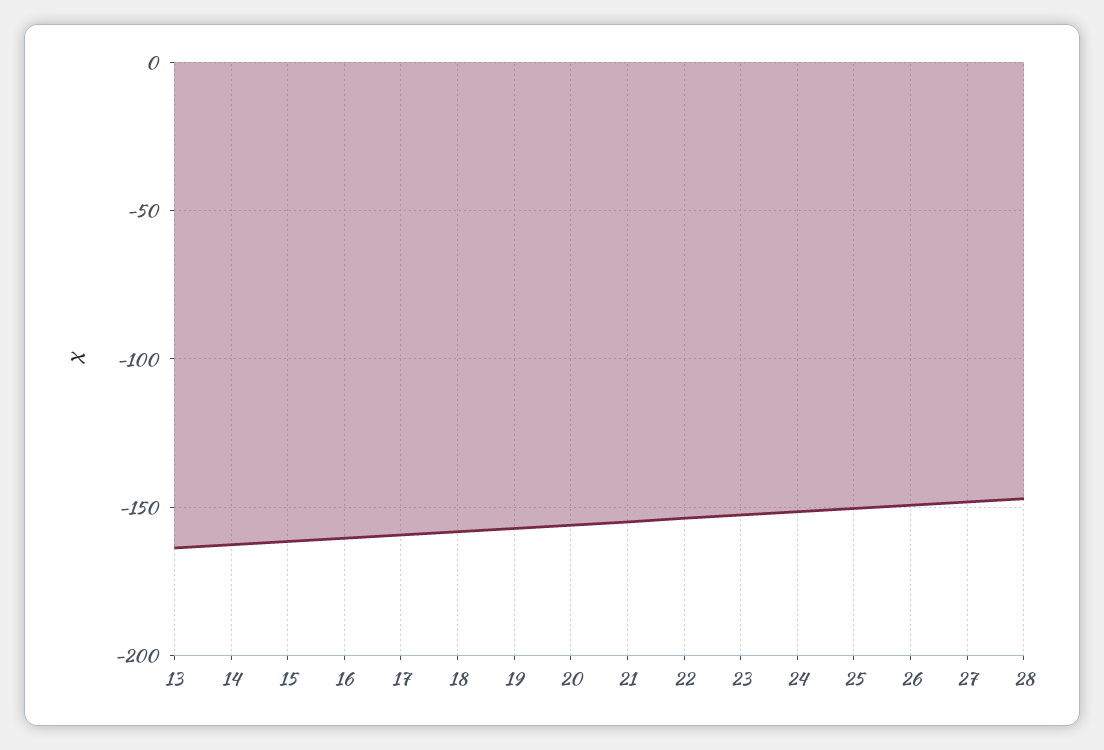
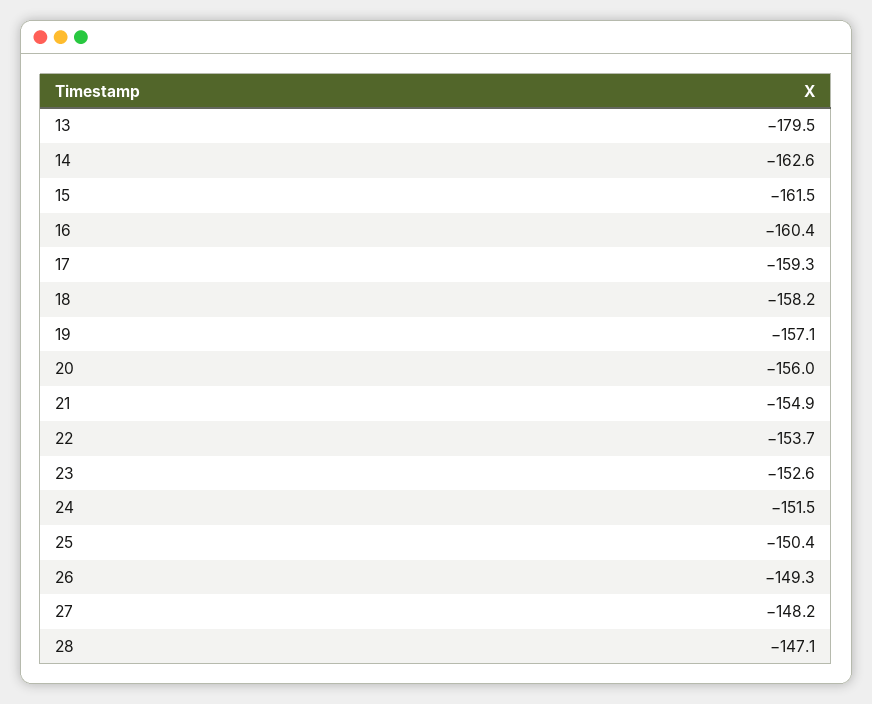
13: -165 -> -179.5

